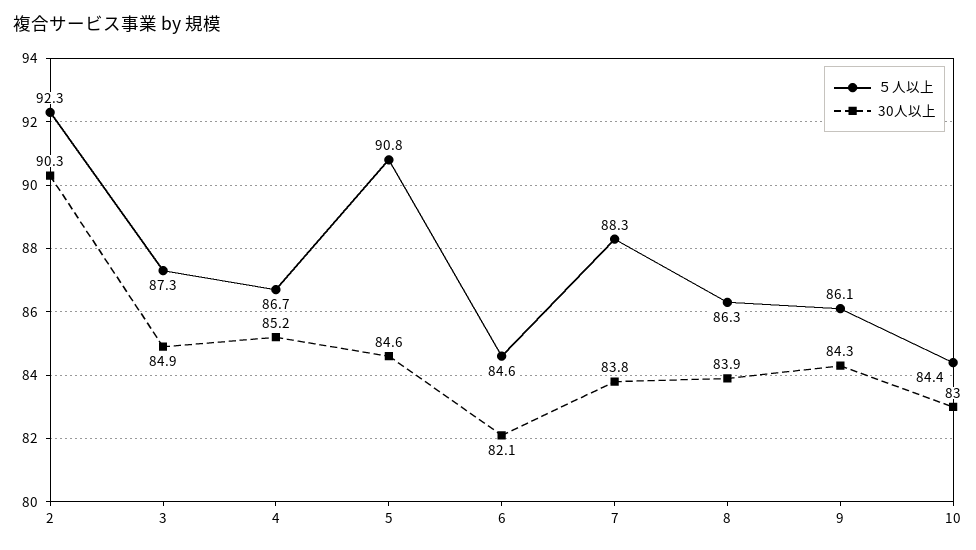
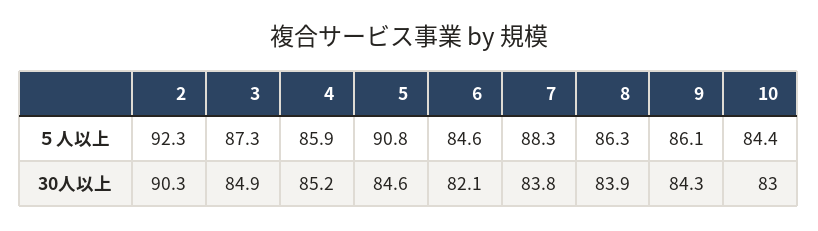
５人以上, 4: 86.7 -> 85.9

